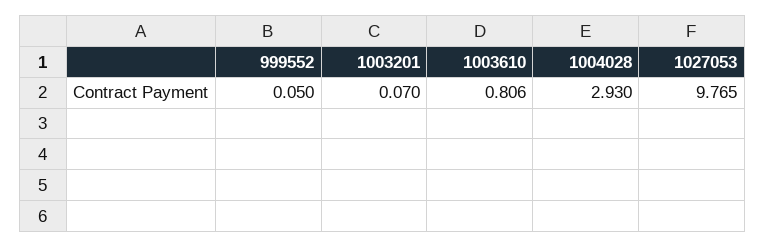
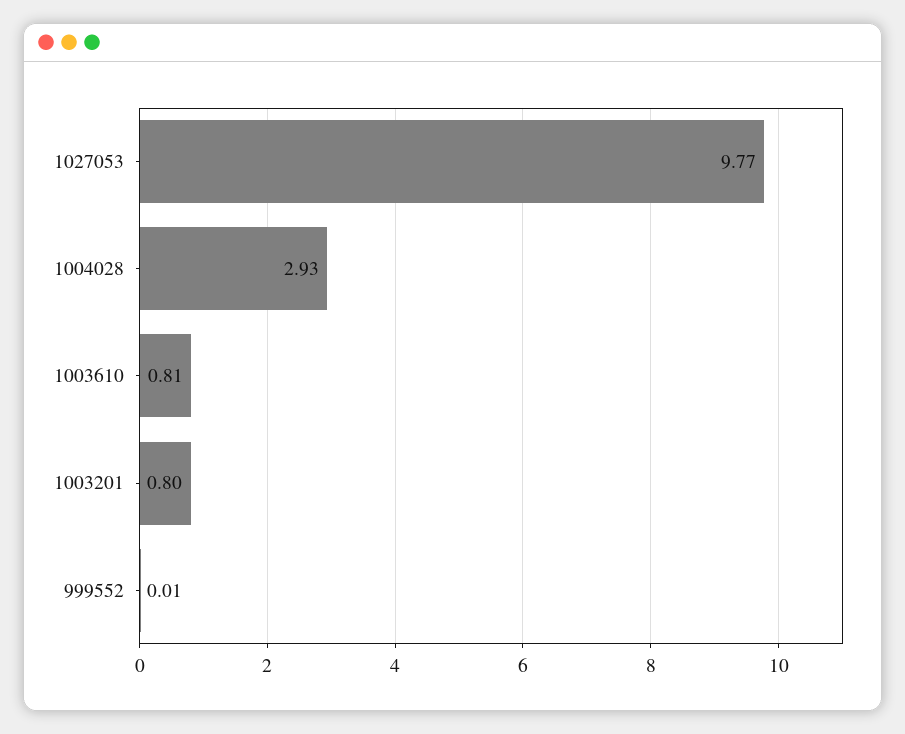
999552: 0.05 -> 0.01
1003201: 0.07 -> 0.8

